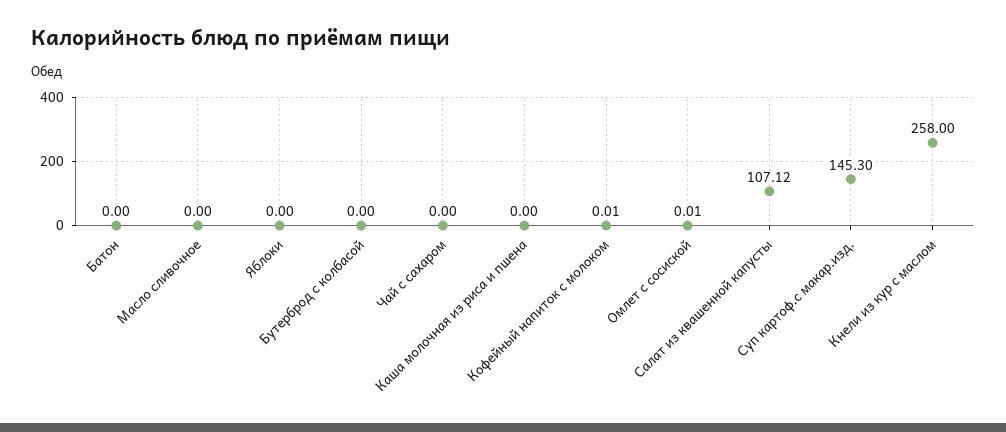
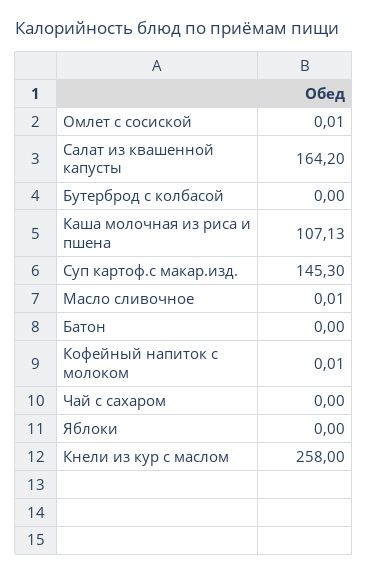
Масло сливочное: 0 -> 0.01
Каша молочная из риса и пшена: 0 -> 107.13
Салат из квашенной капусты: 107.12 -> 164.2

